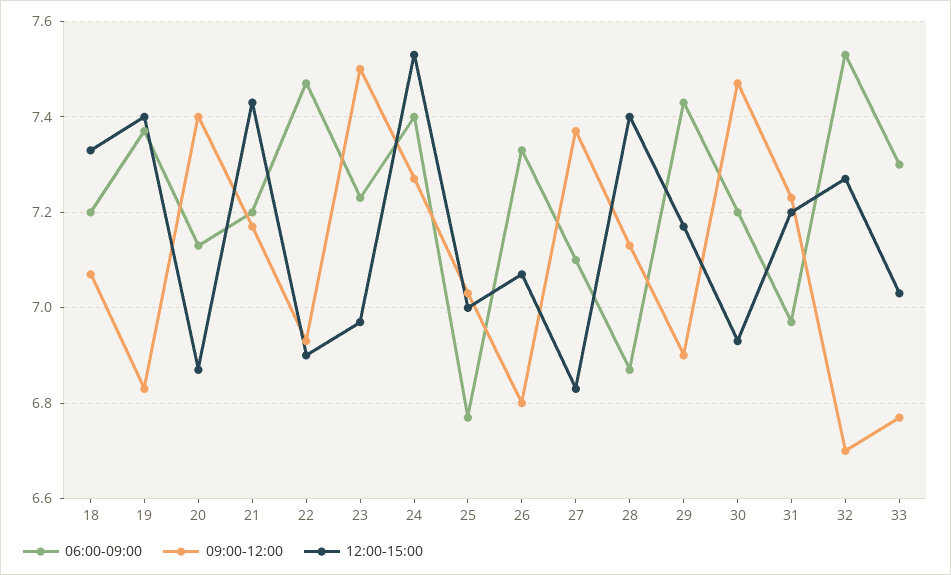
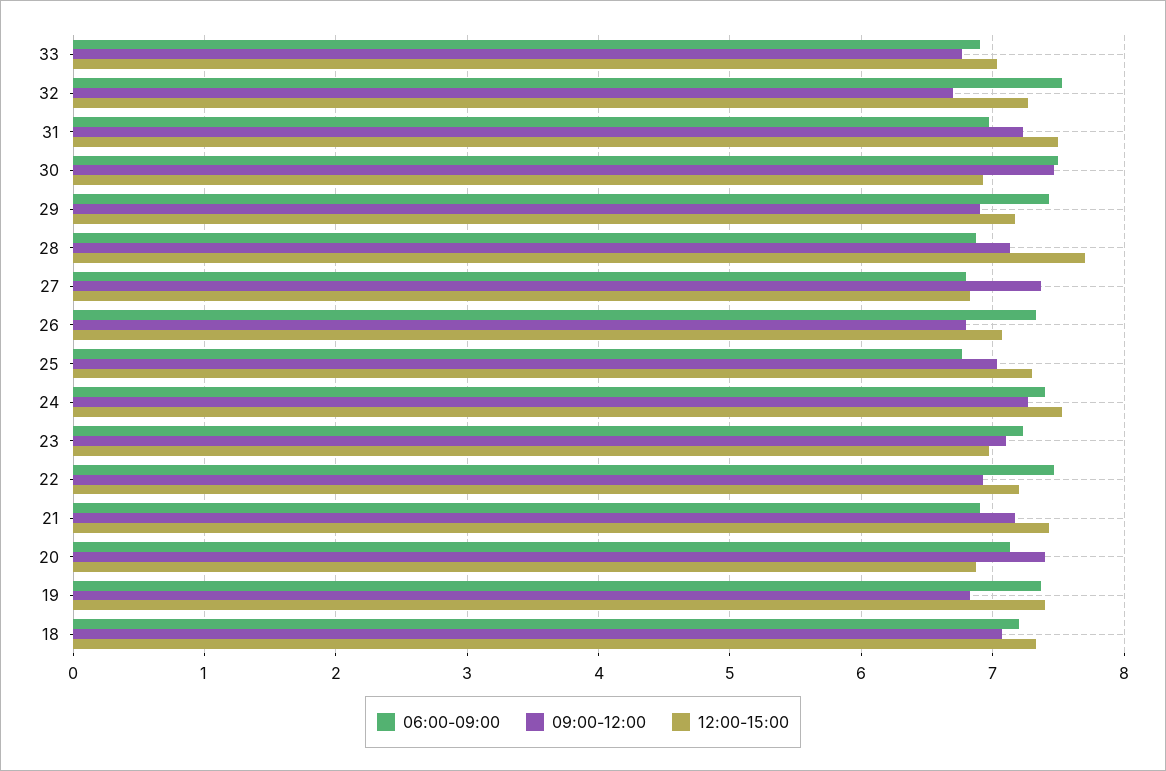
06:00-09:00, 21: 7.2 -> 6.9
12:00-15:00, 22: 6.9 -> 7.2
09:00-12:00, 23: 7.5 -> 7.1
12:00-15:00, 25: 7 -> 7.3
06:00-09:00, 27: 7.1 -> 6.8
12:00-15:00, 28: 7.4 -> 7.7
06:00-09:00, 30: 7.2 -> 7.5
12:00-15:00, 31: 7.2 -> 7.5
06:00-09:00, 33: 7.3 -> 6.9

